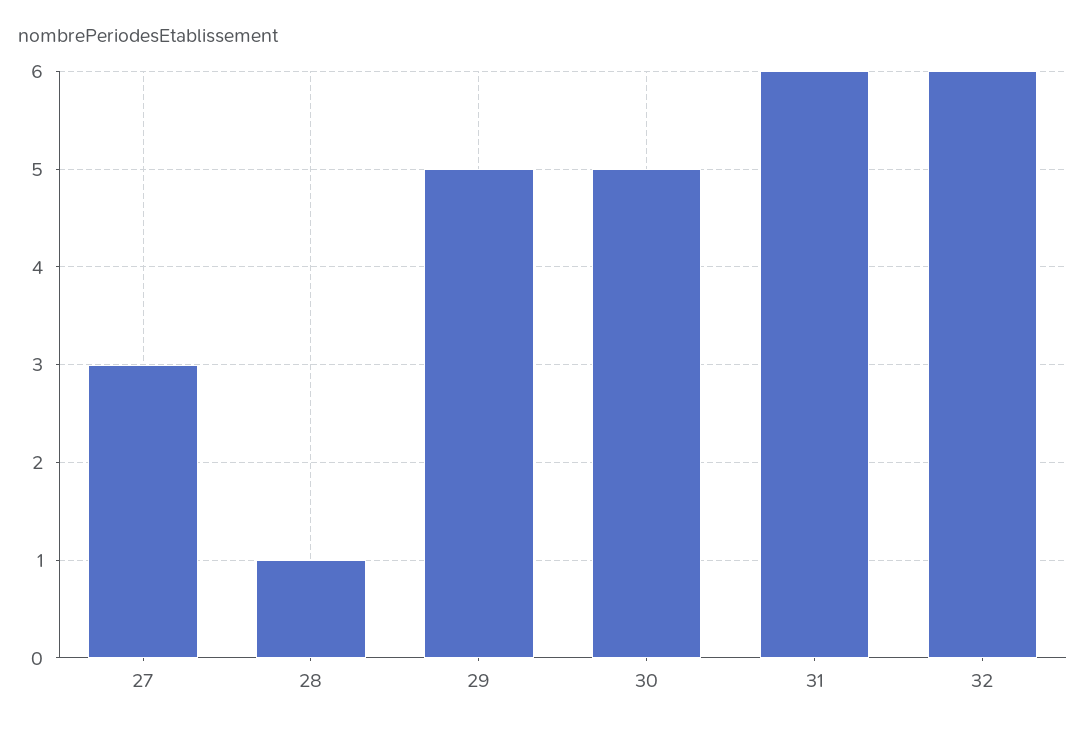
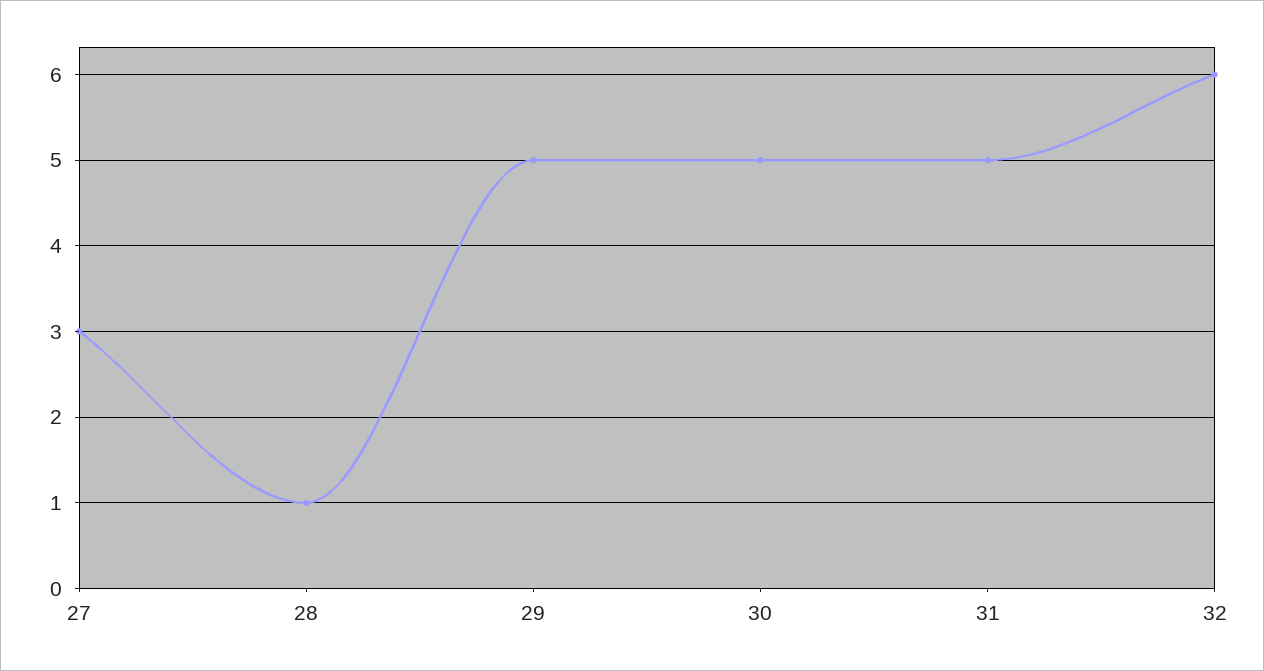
31: 6 -> 5

